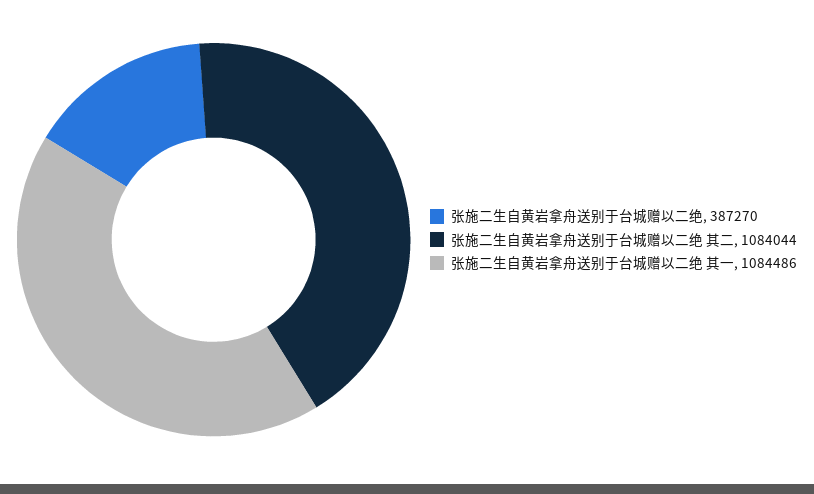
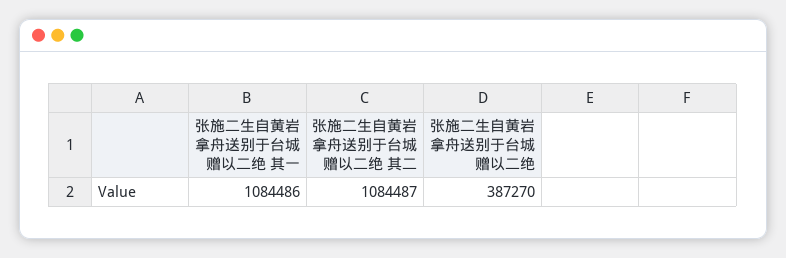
张施二生自黄岩拿舟送别于台城赠以二绝 其二: 1084044 -> 1084487

